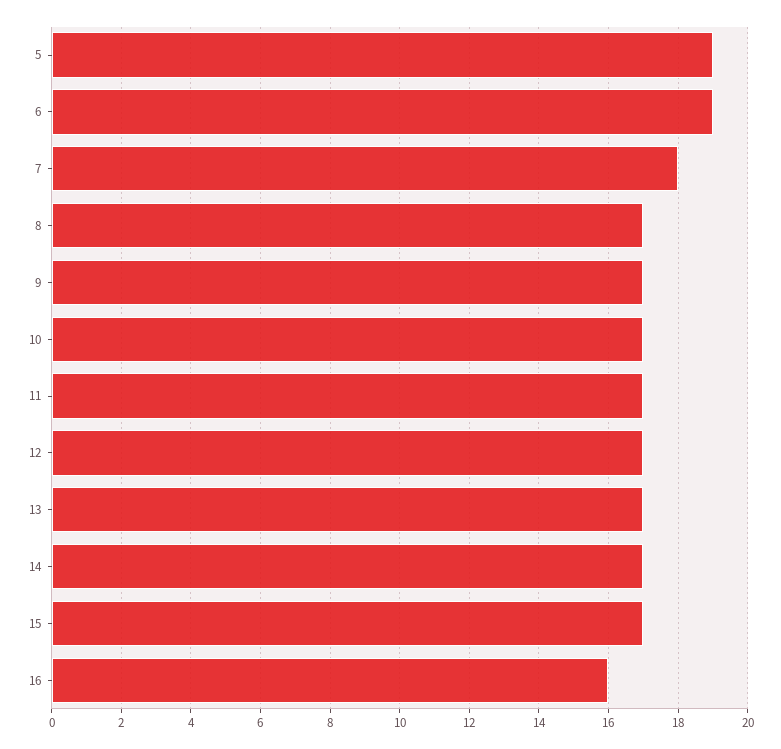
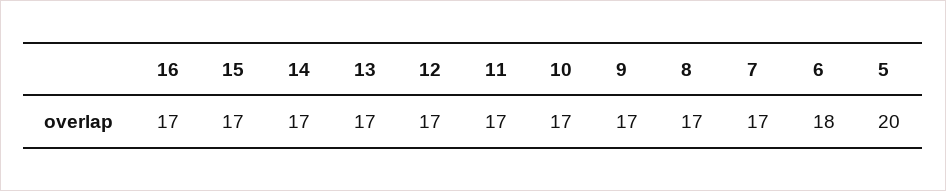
5: 19 -> 20
6: 19 -> 18
7: 18 -> 17
16: 16 -> 17

